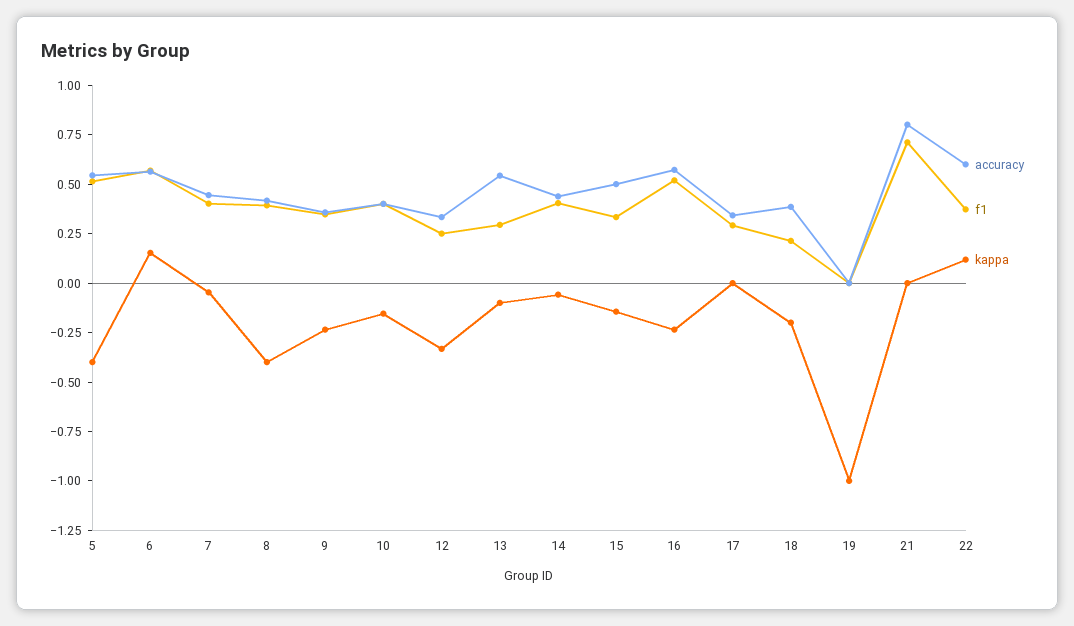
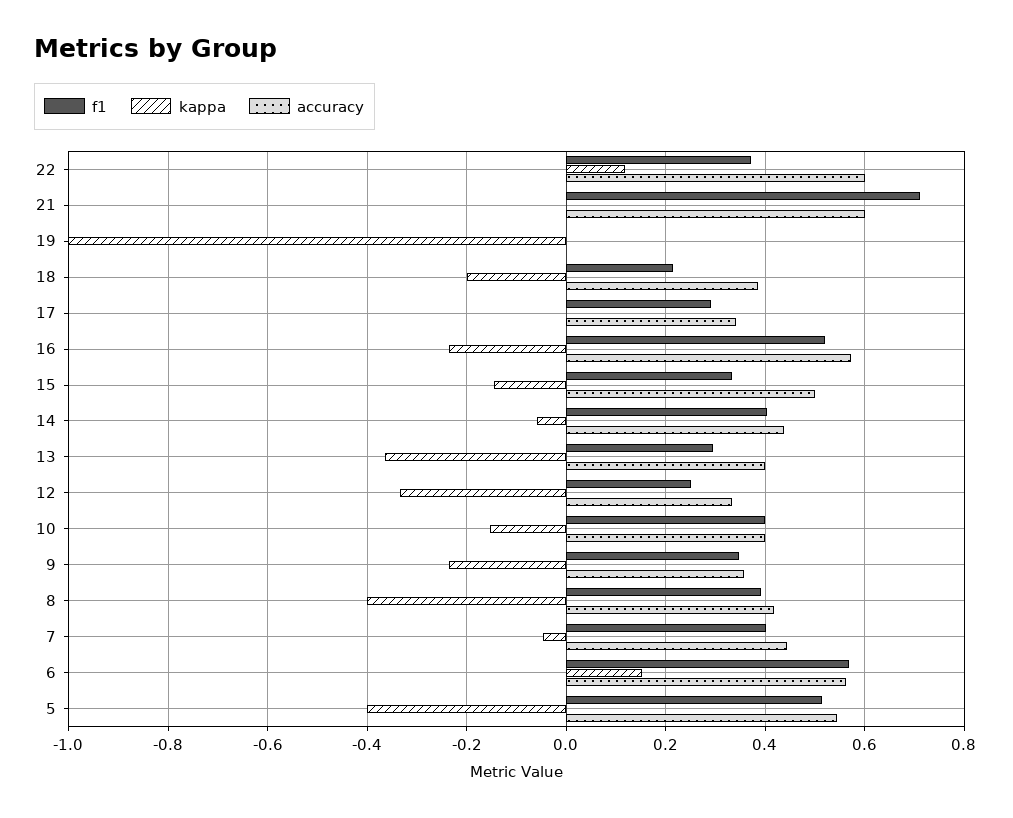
accuracy, 13: 0.55 -> 0.4
kappa, 13: -0.1 -> -0.36
accuracy, 21: 0.8 -> 0.6

